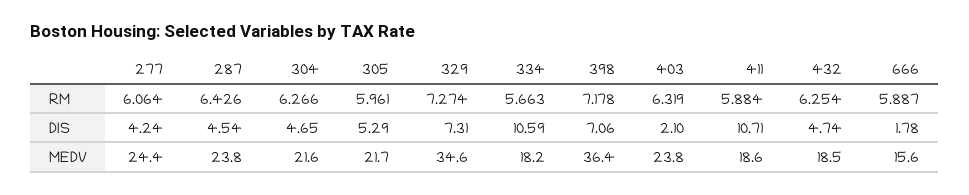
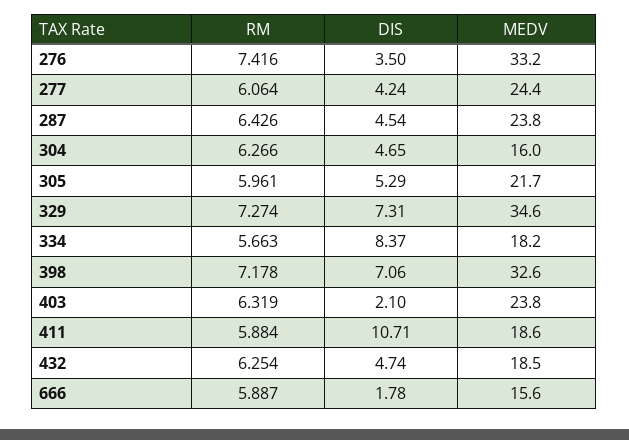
334, DIS: 10.59 -> 8.37
304, MEDV: 21.6 -> 16
398, MEDV: 36.4 -> 32.6
276, RM: none -> 7.416
276, DIS: none -> 3.5
276, MEDV: none -> 33.2

